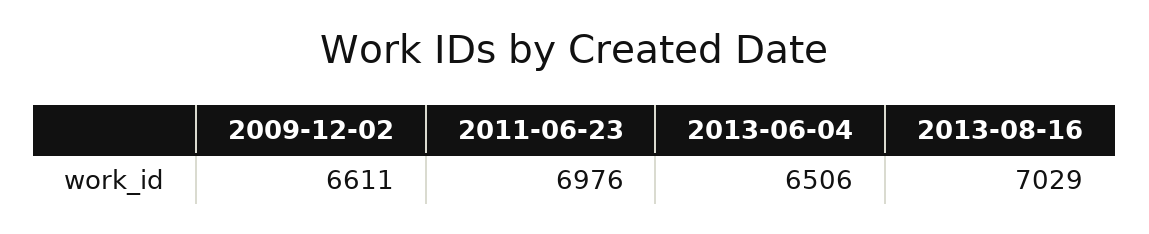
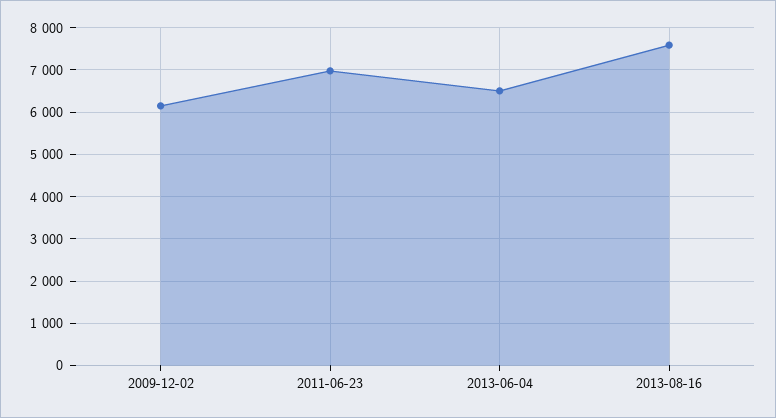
2009-12-02: 6611 -> 6200
2013-08-16: 7029 -> 7600

